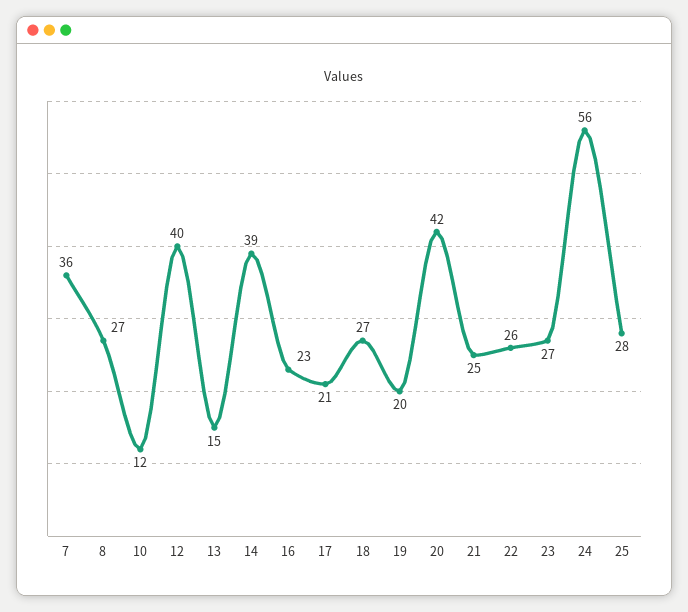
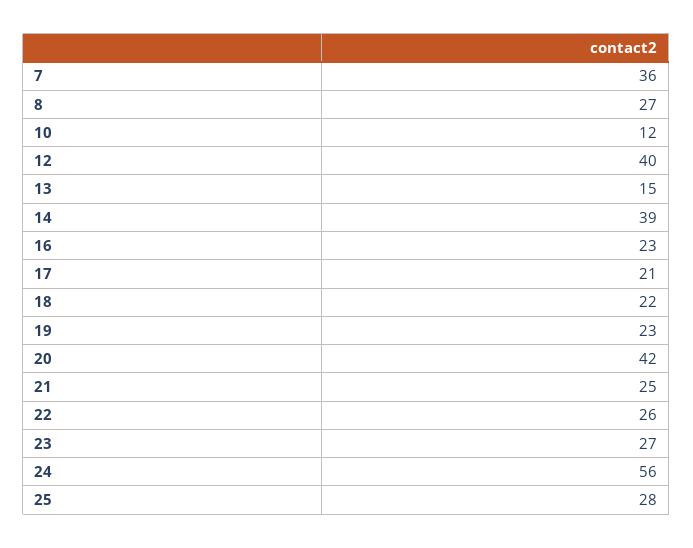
18: 27 -> 22
19: 20 -> 23

